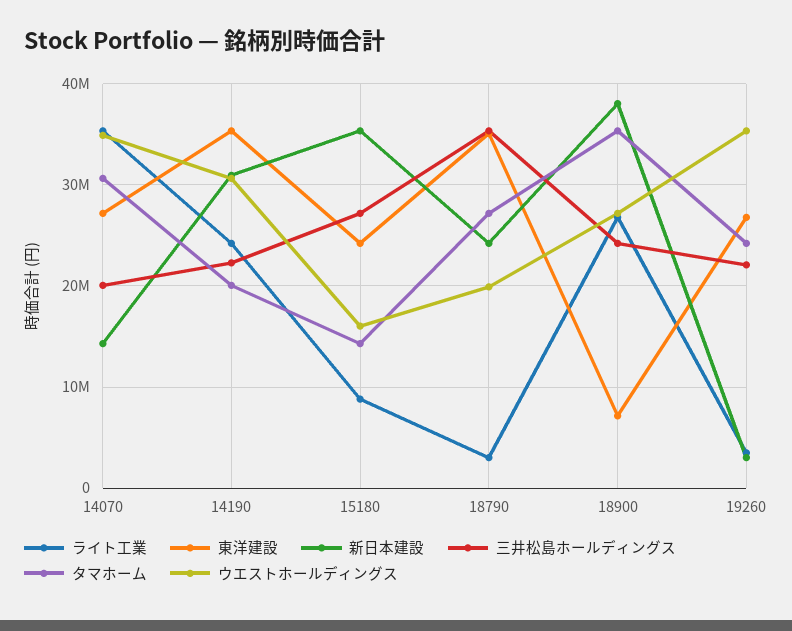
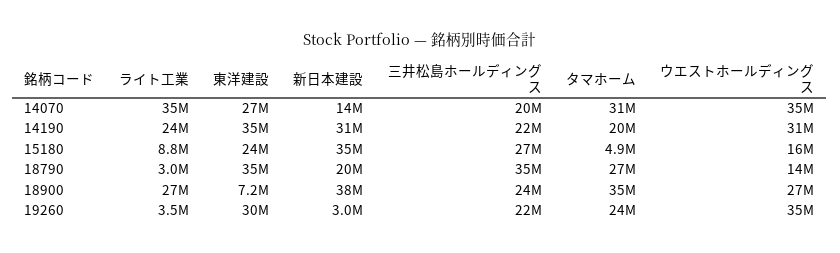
タマホーム, 15180: 14000000 -> 4900000
新日本建設, 18790: 24000000 -> 20000000
ウエストホールディングス, 18790: 20000000 -> 14000000
東洋建設, 19260: 27000000 -> 30000000

